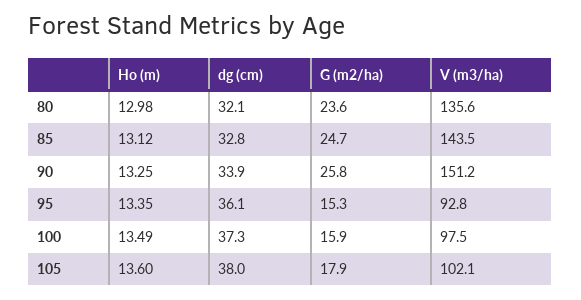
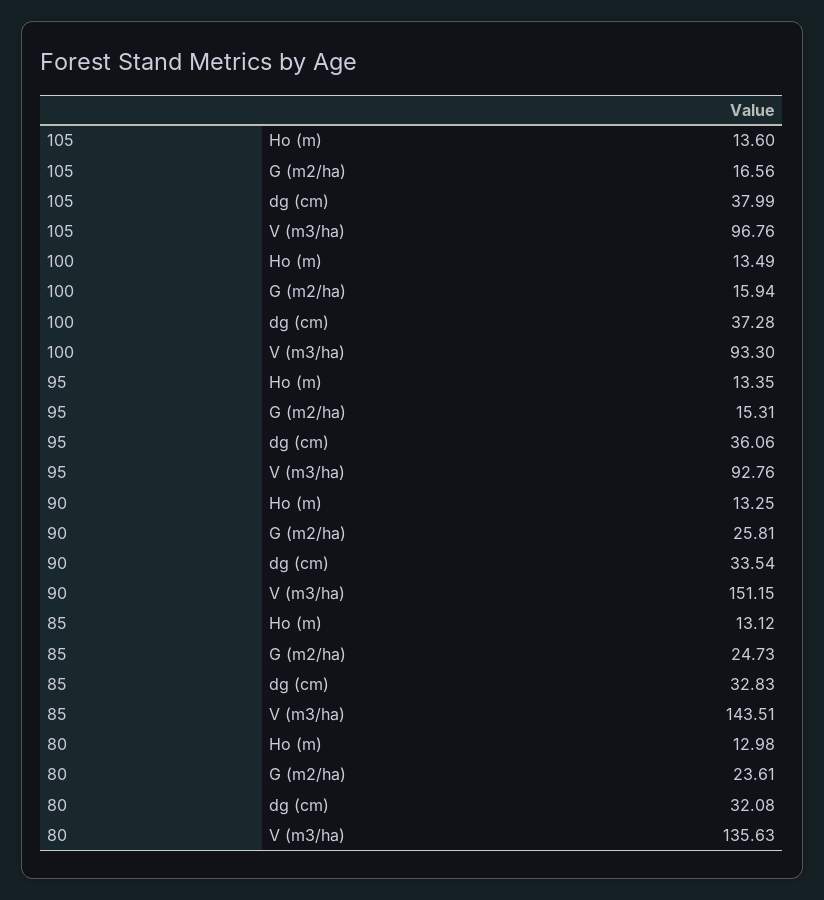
dg (cm), 90: 33.9 -> 33.54
V (m3/ha), 100: 97.5 -> 93.3
G (m2/ha), 105: 17.9 -> 16.56
V (m3/ha), 105: 102.1 -> 96.76

